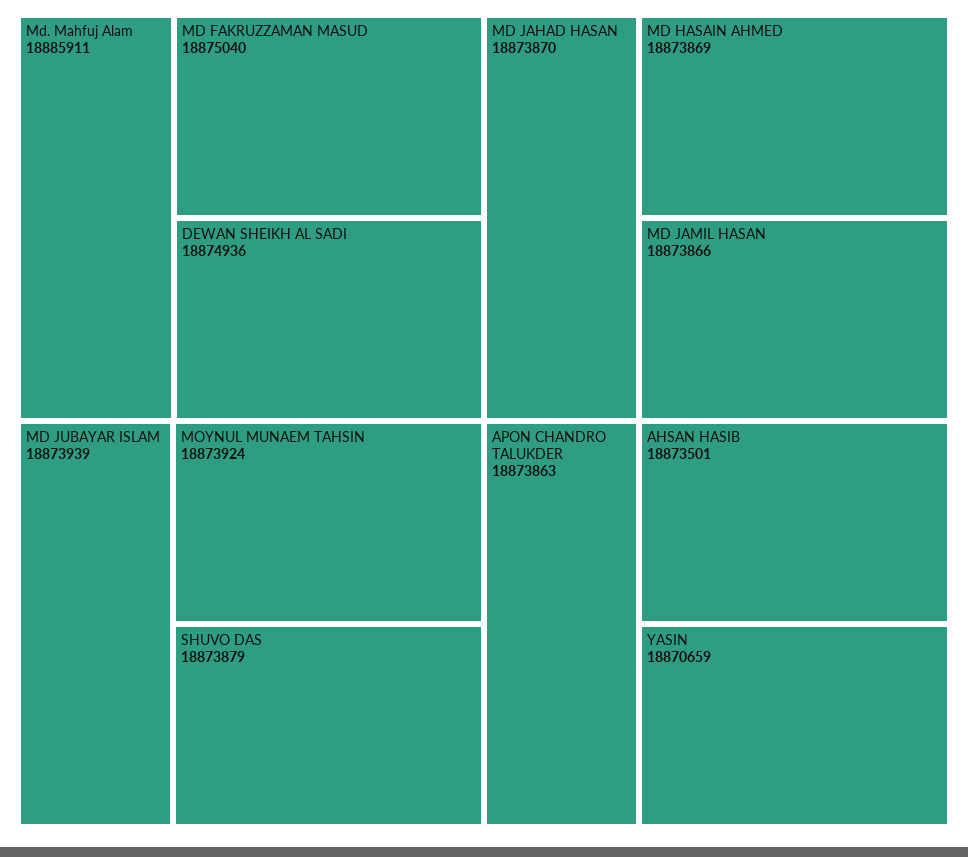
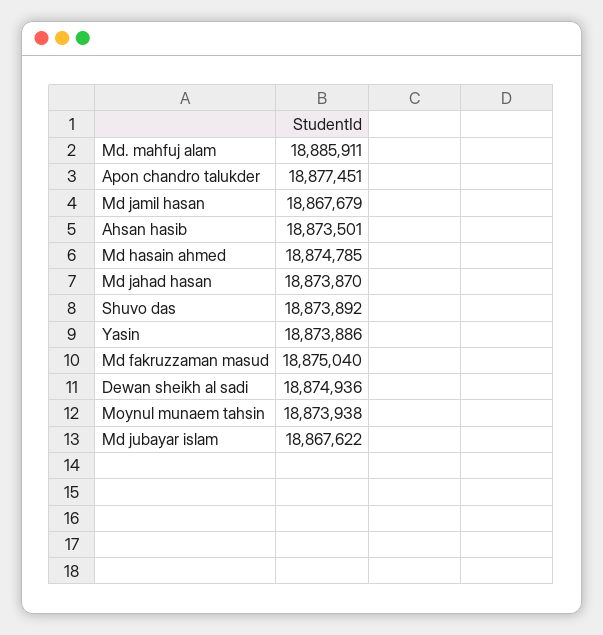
MD JUBAYAR ISLAM: 18873939 -> 18867622
MOYNUL MUNAEM TAHSIN: 18873924 -> 18873938
SHUVO DAS: 18873879 -> 18873892
MD HASAIN AHMED: 18873869 -> 18874785
MD JAMIL HASAN: 18873866 -> 18867679
APON CHANDRO TALUKDER: 18873863 -> 18877451
YASIN: 18870659 -> 18873886

